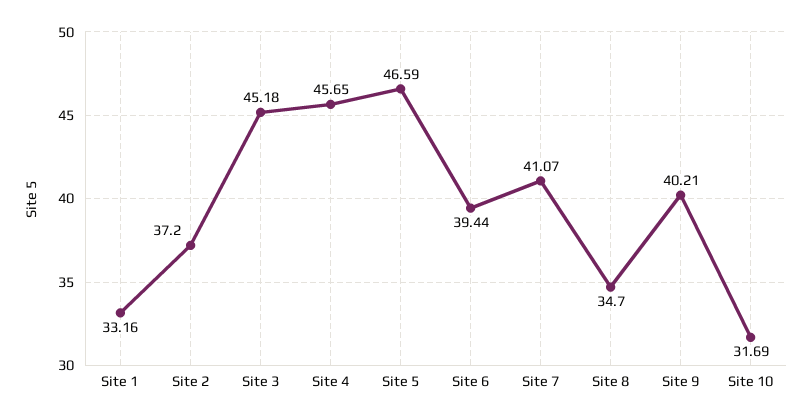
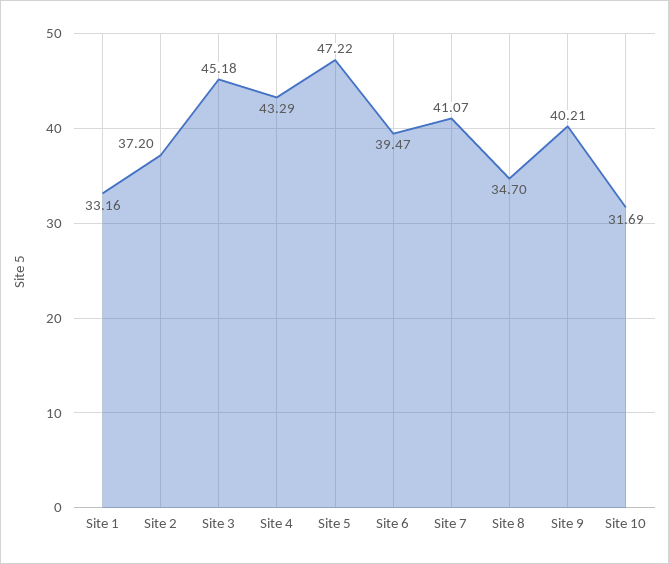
Site 4: 45.65 -> 43.29
Site 5: 46.59 -> 47.22
Site 6: 39.44 -> 39.47

